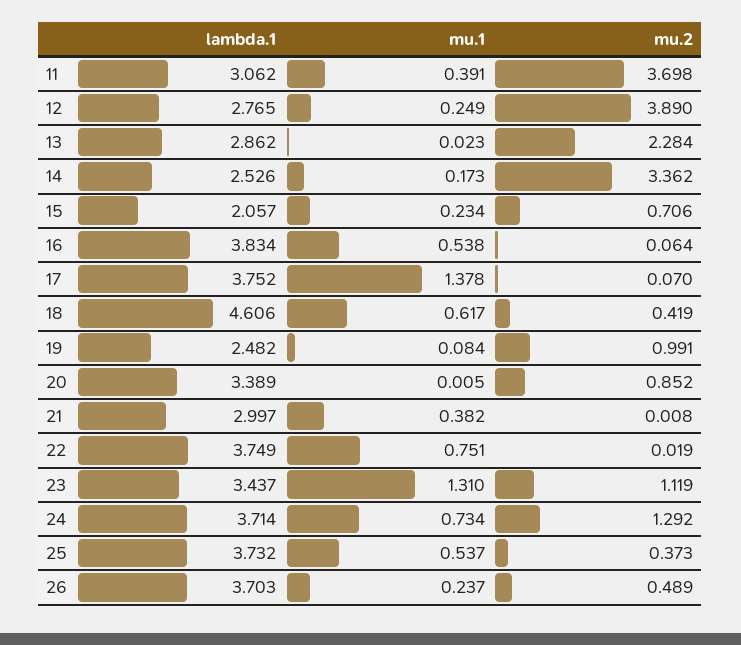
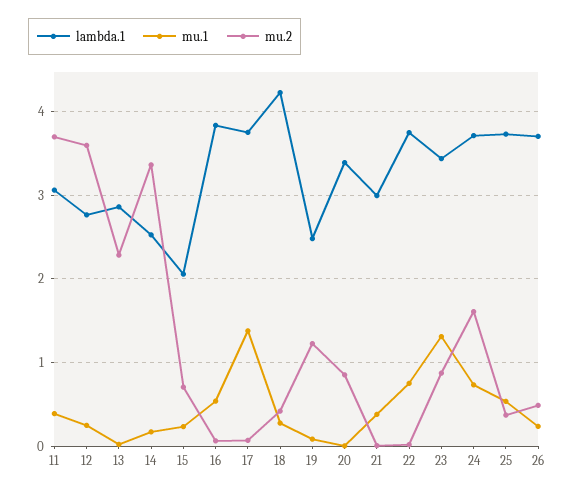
mu.2, 12: 3.89 -> 3.6
lambda.1, 18: 4.606 -> 4.2
mu.1, 18: 0.617 -> 0.3
mu.2, 19: 0.991 -> 1.2
mu.2, 23: 1.119 -> 0.9
mu.2, 24: 1.292 -> 1.6

